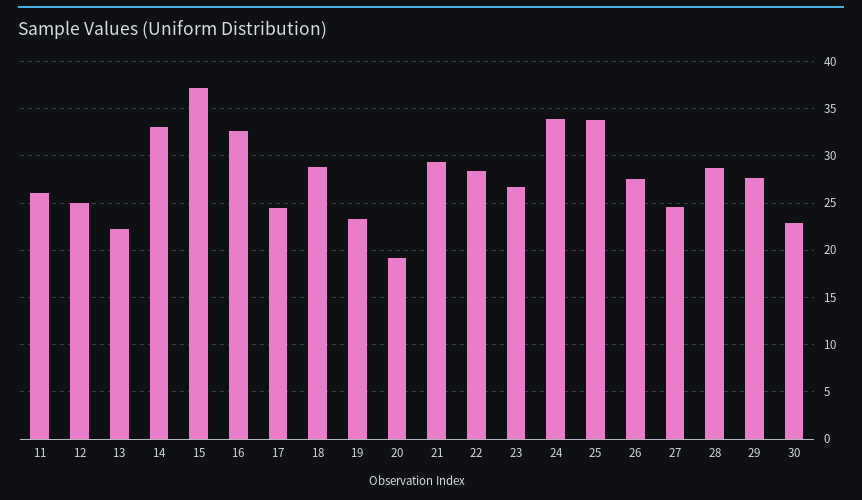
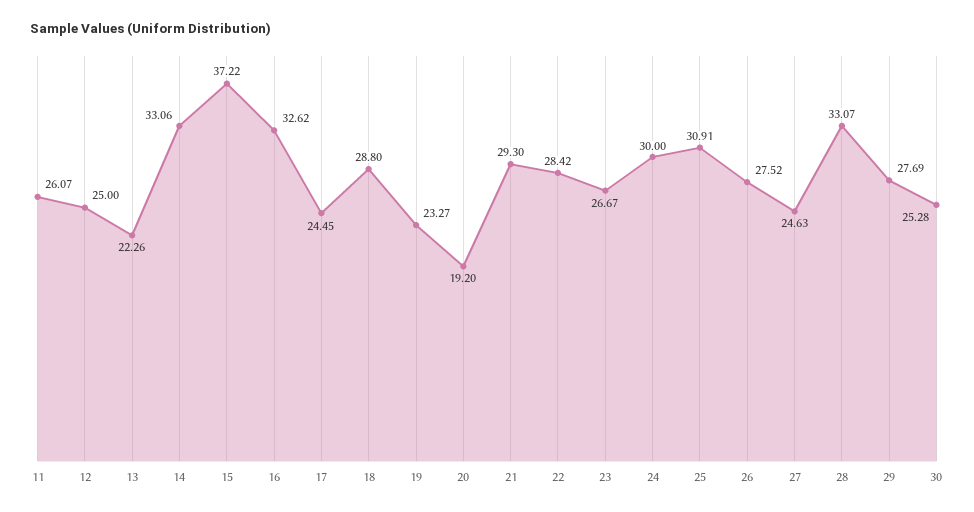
24: 34 -> 30
25: 34 -> 30.91
28: 29 -> 33.07
30: 23 -> 25.28

